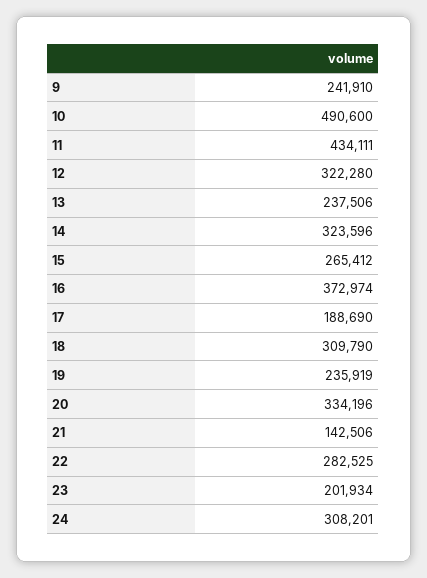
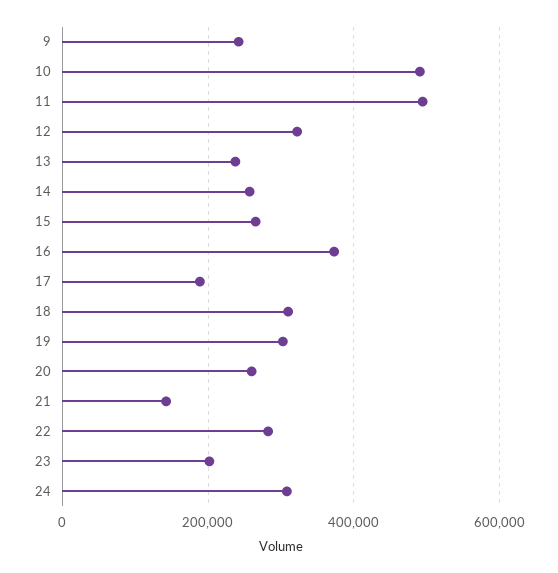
11: 434111 -> 500000
14: 323596 -> 260000
19: 235919 -> 300000
20: 334196 -> 260000

